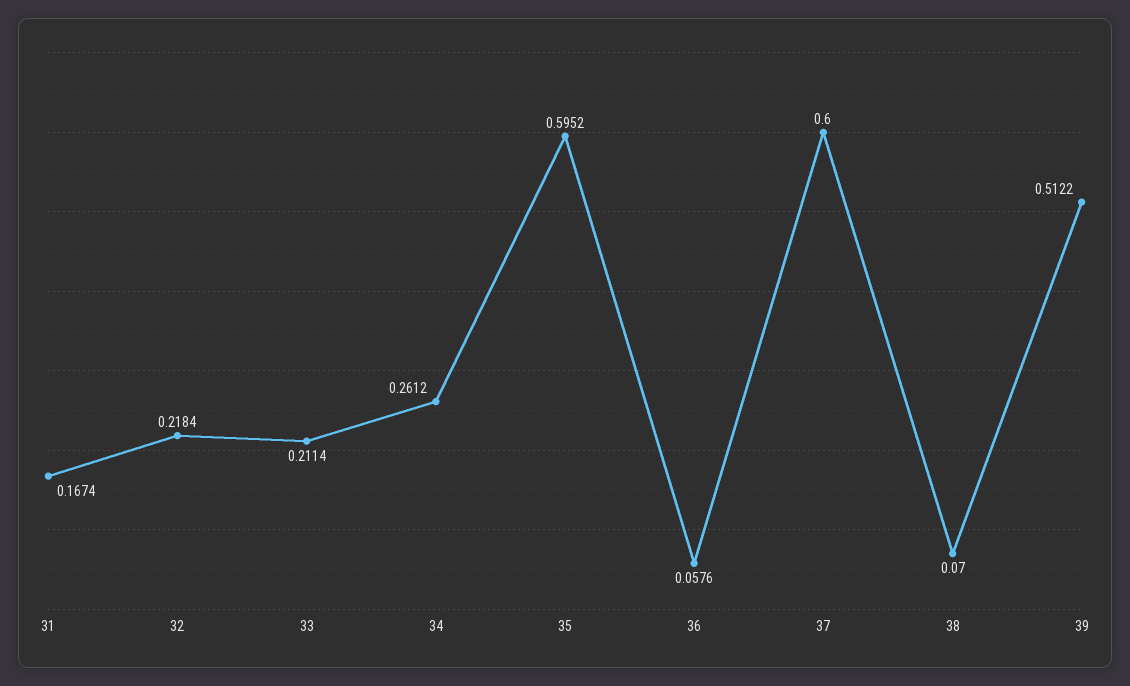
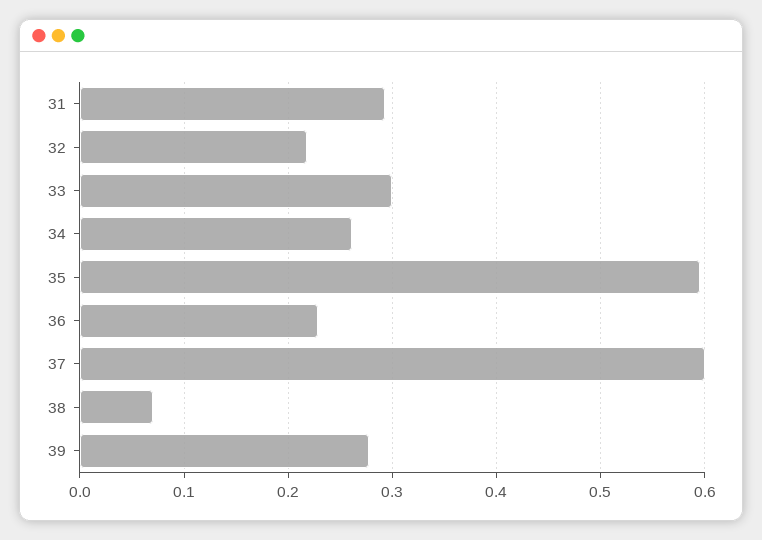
31: 0.1674 -> 0.29
33: 0.2114 -> 0.3
36: 0.0576 -> 0.23
39: 0.5122 -> 0.28

